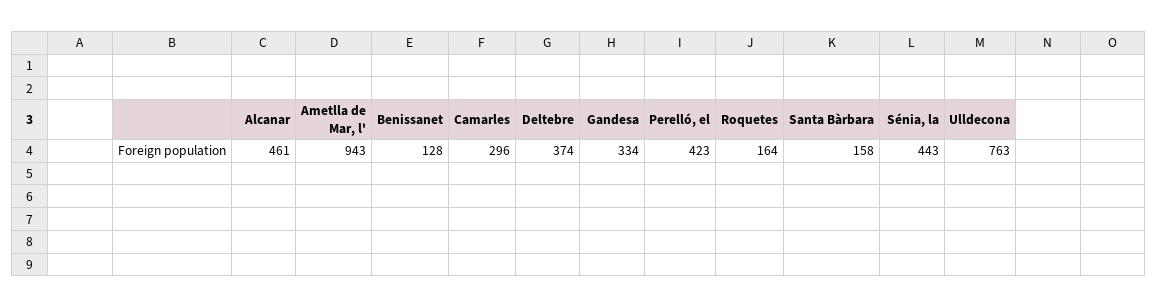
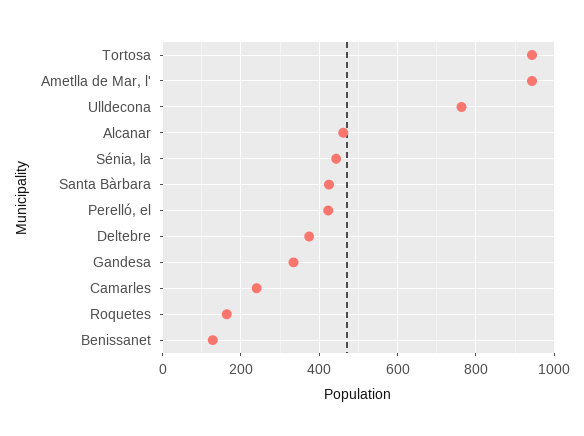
Camarles: 296 -> 240
Santa Bàrbara: 158 -> 420
Tortosa: none -> 940

